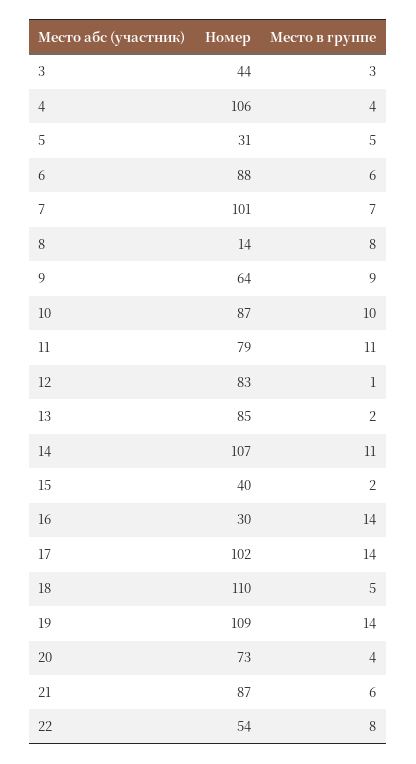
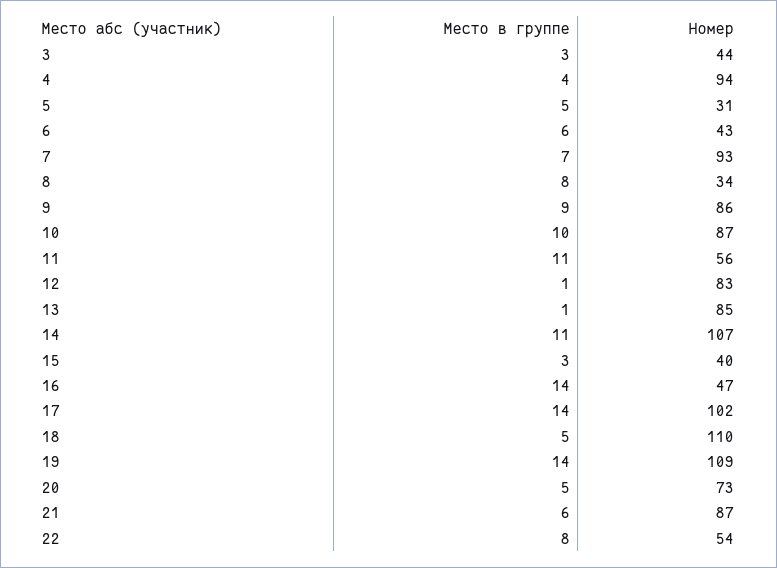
Номер, 4: 106 -> 94
Номер, 6: 88 -> 43
Номер, 7: 101 -> 93
Номер, 8: 14 -> 34
Номер, 9: 64 -> 86
Номер, 11: 79 -> 56
Место в группе, 13: 2 -> 1
Место в группе, 15: 2 -> 3
Номер, 16: 30 -> 47
Место в группе, 20: 4 -> 5

